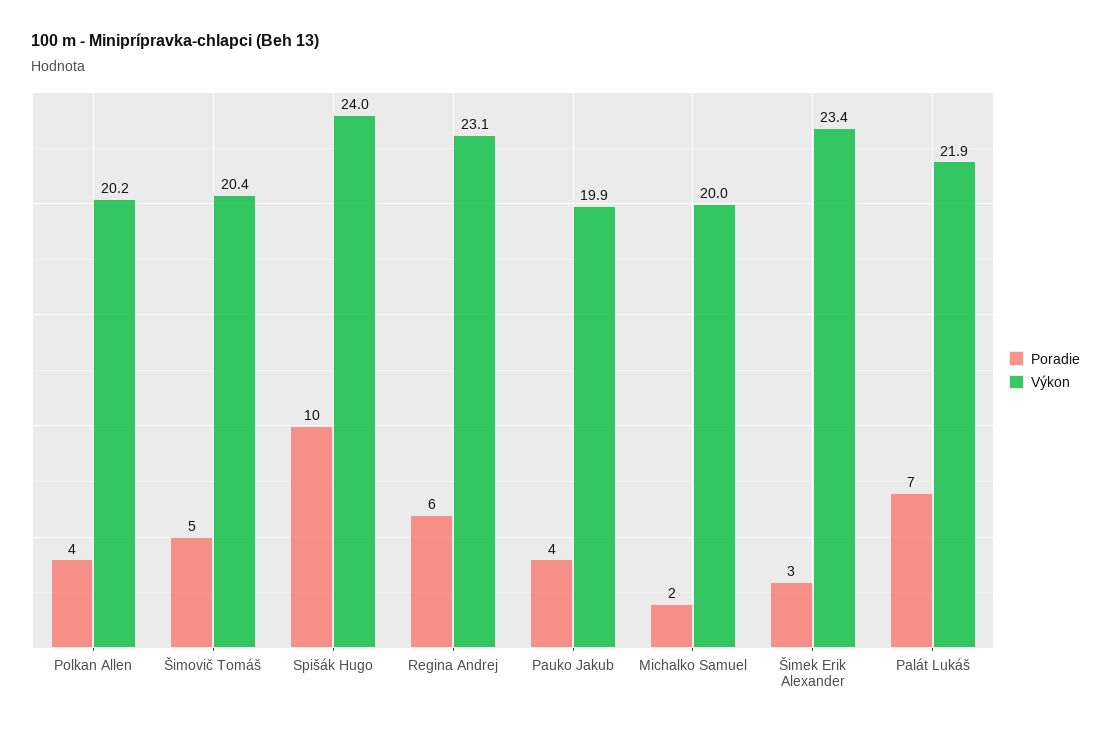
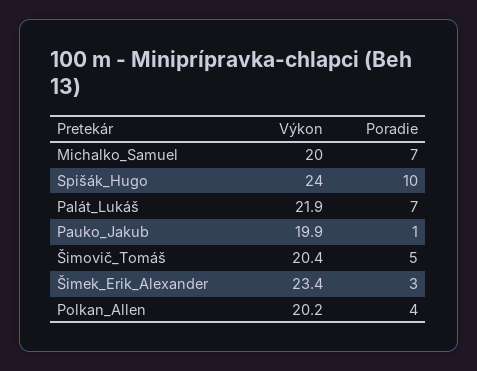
Poradie, Regina Andrej: 6 -> none
Výkon, Regina Andrej: 23.1 -> none
Poradie, Pauko Jakub: 4 -> 1
Poradie, Michalko Samuel: 2 -> 7

